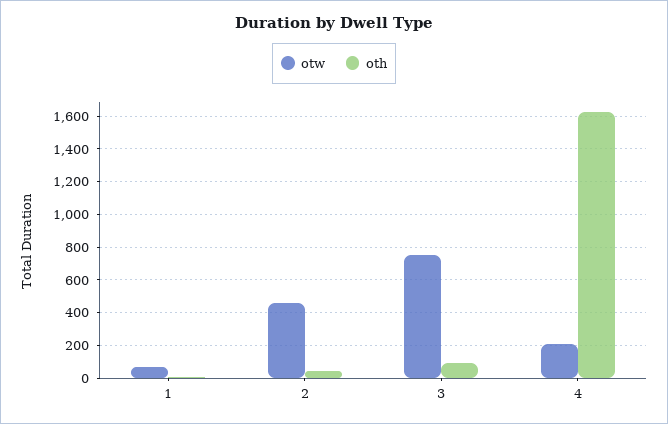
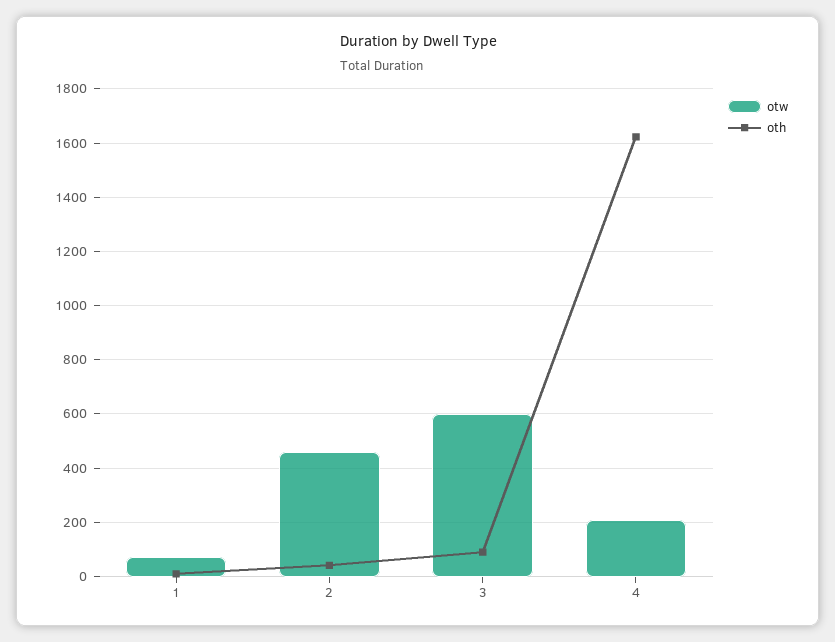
otw, 3: 750 -> 600

